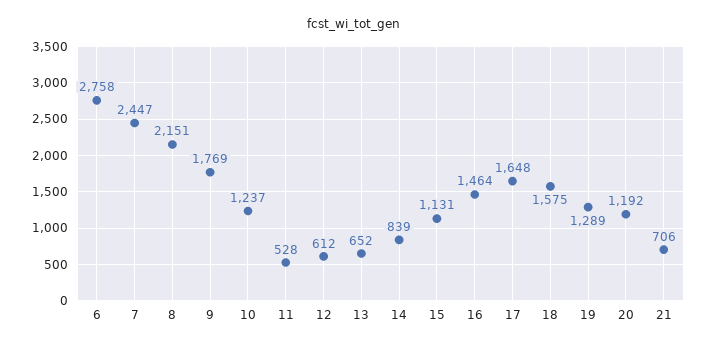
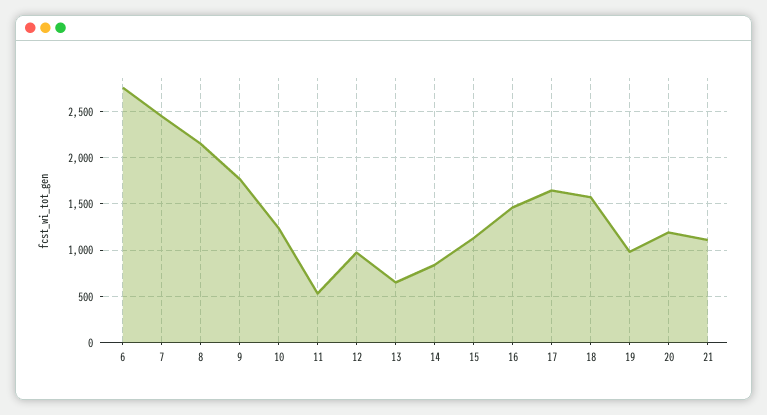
12: 612 -> 1000
19: 1289 -> 1000
21: 706 -> 1100

